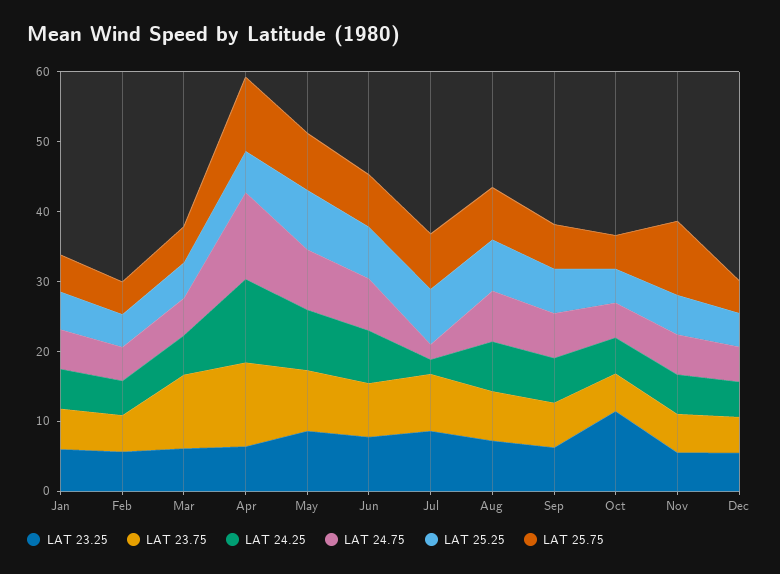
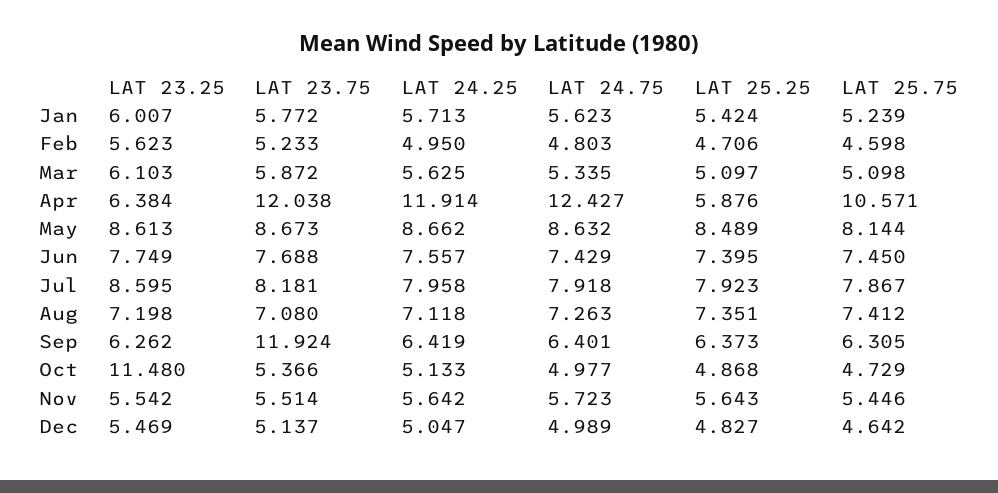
LAT 23.75, Mar: 10 -> 5.872
LAT 24.25, Jul: 2 -> 7.958
LAT 24.75, Jul: 2 -> 7.918
LAT 23.75, Sep: 6 -> 11.924
LAT 25.75, Nov: 10 -> 5.446

